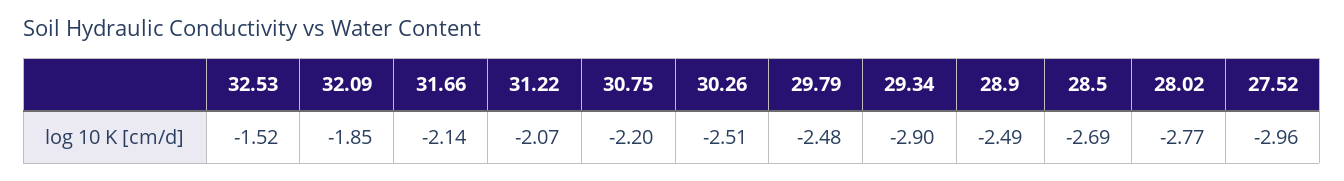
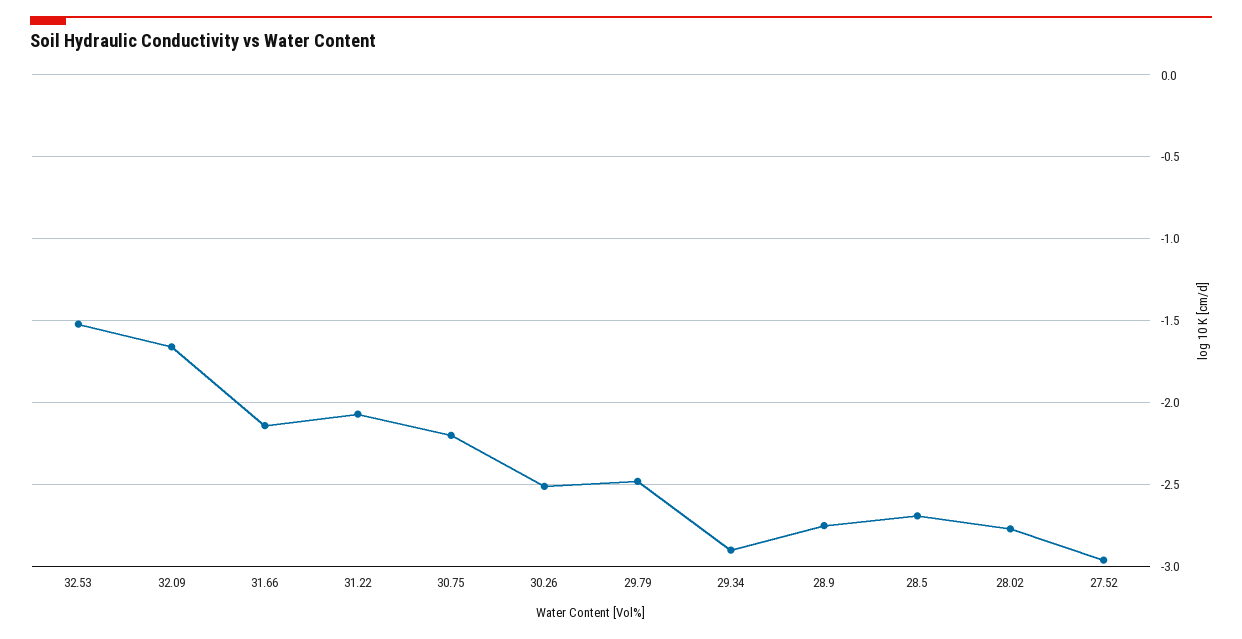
32.09: -1.85 -> -1.65
28.9: -2.49 -> -2.75

